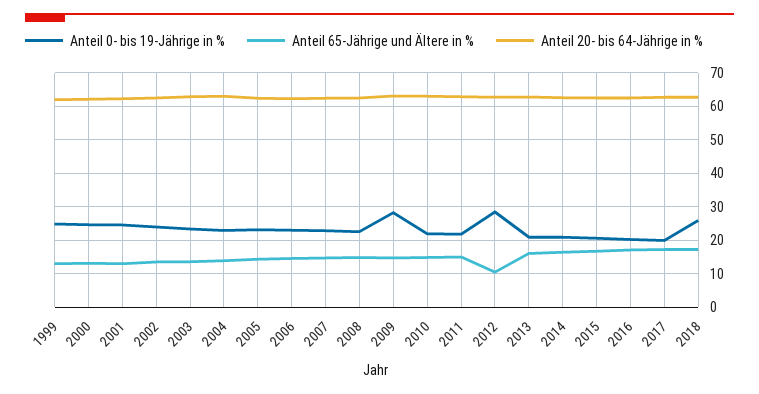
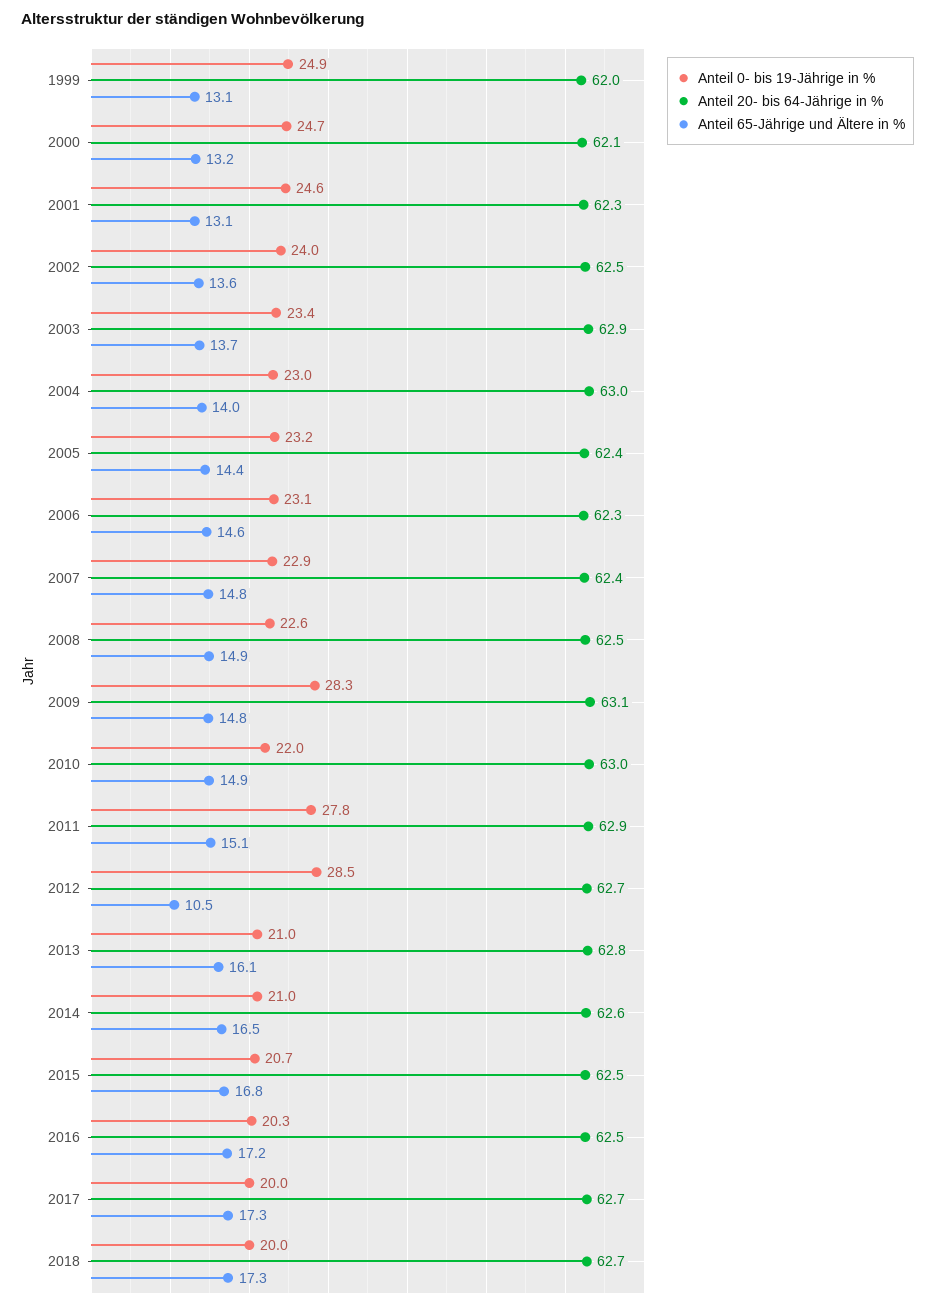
Anteil 0- bis 19-Jährige in %, 2011: 22 -> 27.8
Anteil 0- bis 19-Jährige in %, 2018: 26 -> 20

